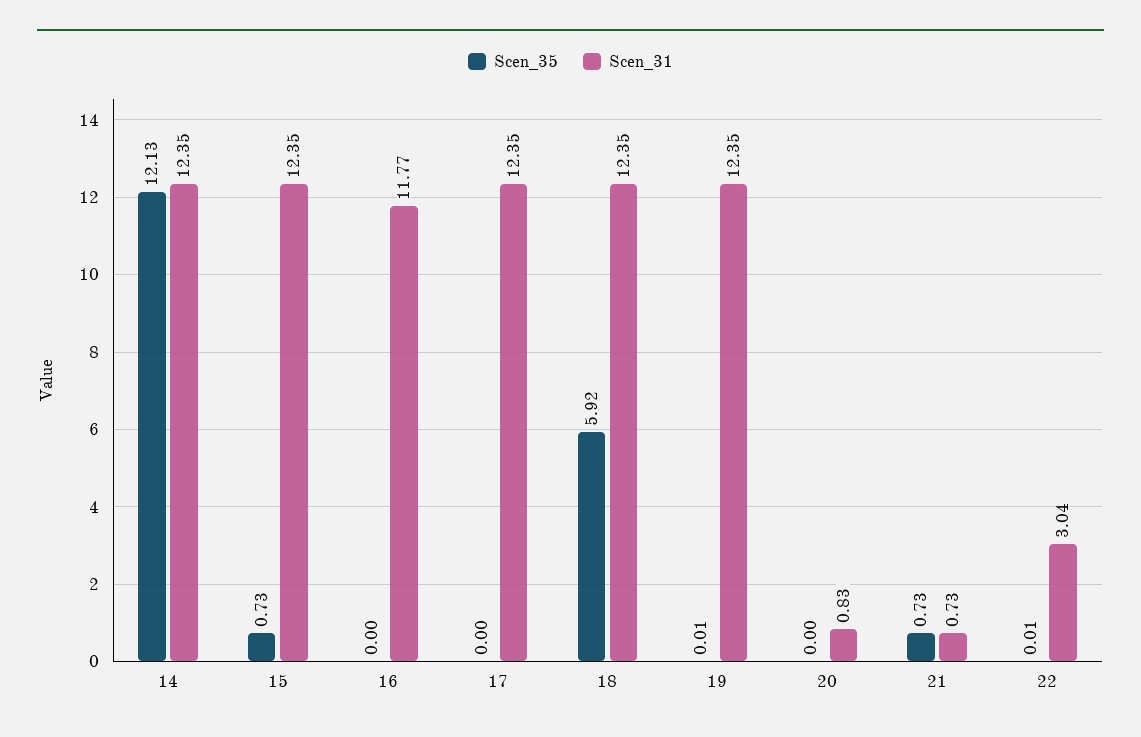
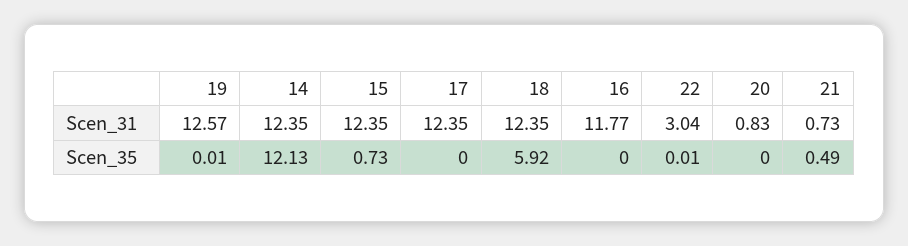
Scen_31, 19: 12.35 -> 12.57
Scen_35, 21: 0.73 -> 0.49

